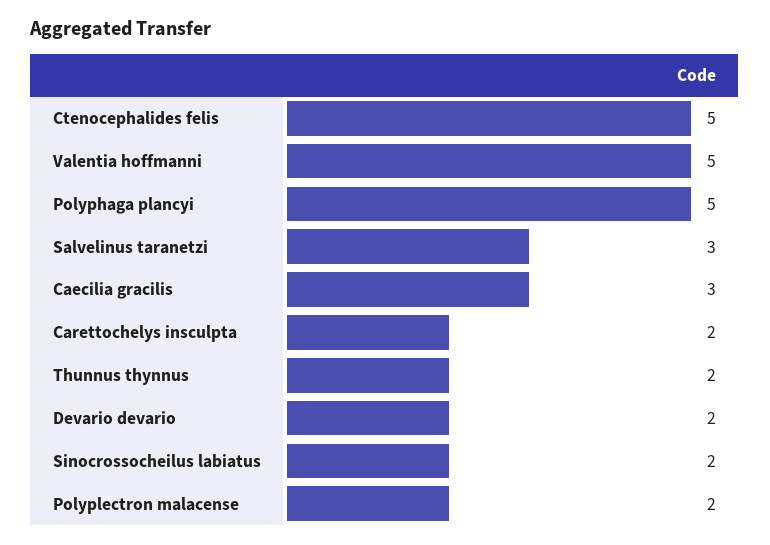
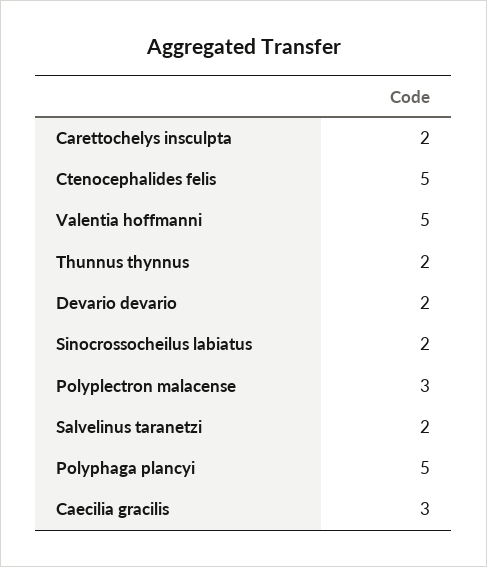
Salvelinus taranetzi: 3 -> 2
Polyplectron malacense: 2 -> 3

